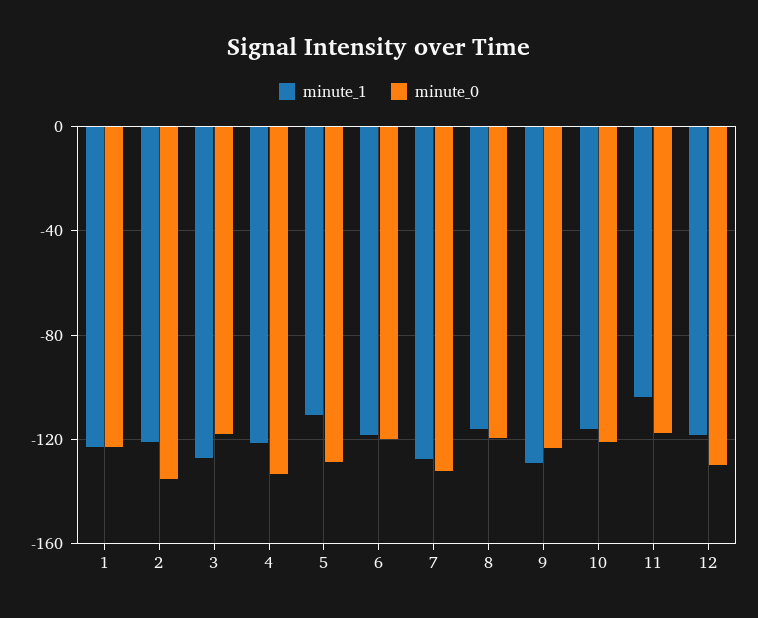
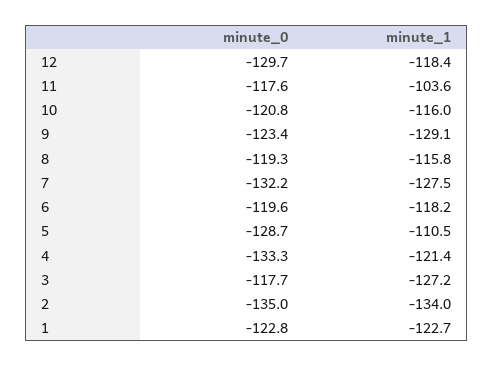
minute_1, 2: -120 -> -134

